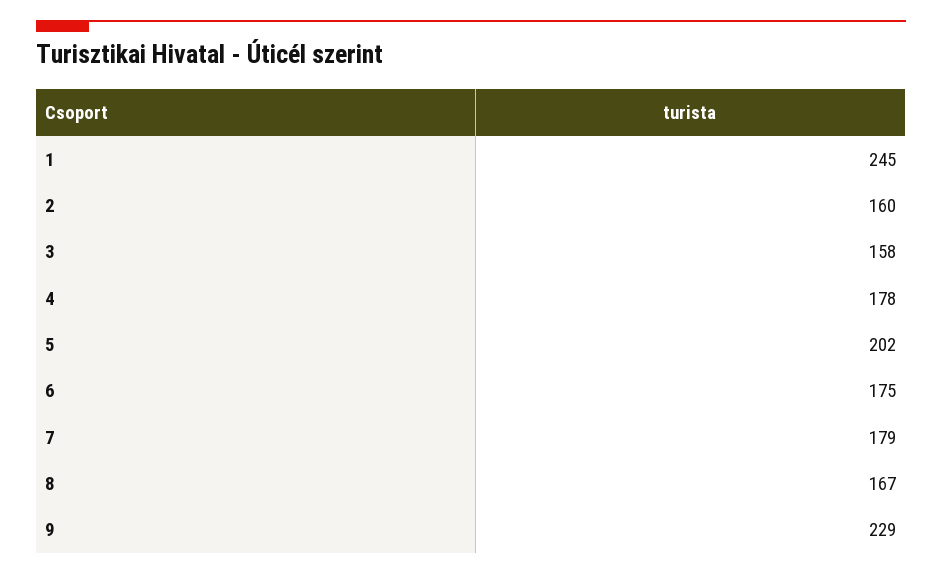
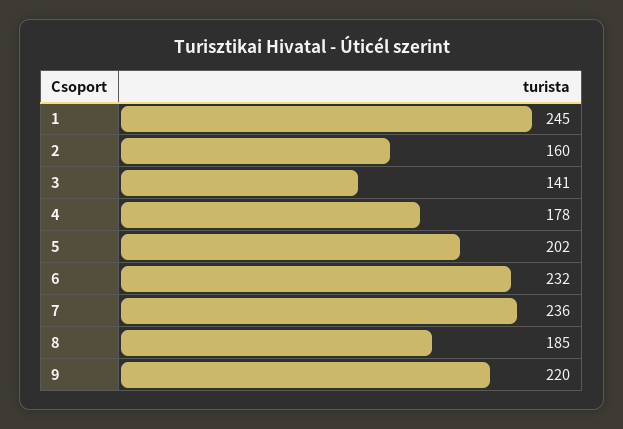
3: 158 -> 141
6: 175 -> 232
7: 179 -> 236
8: 167 -> 185
9: 229 -> 220

